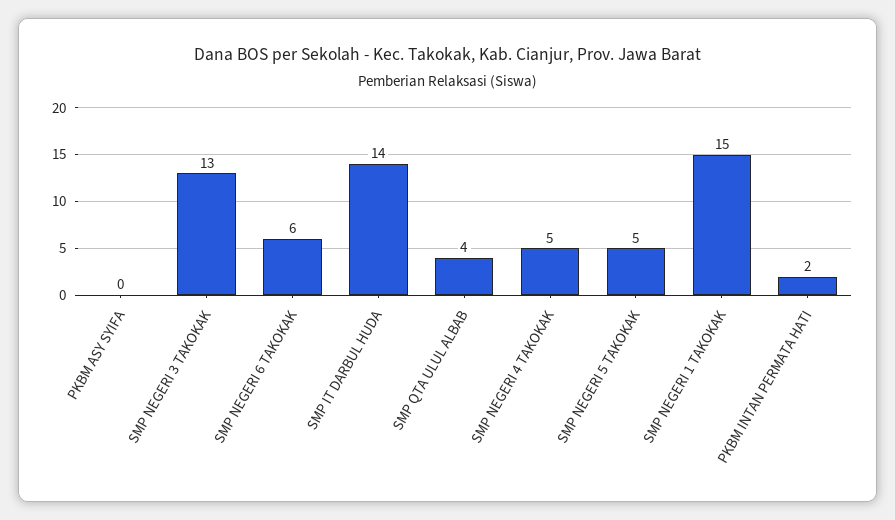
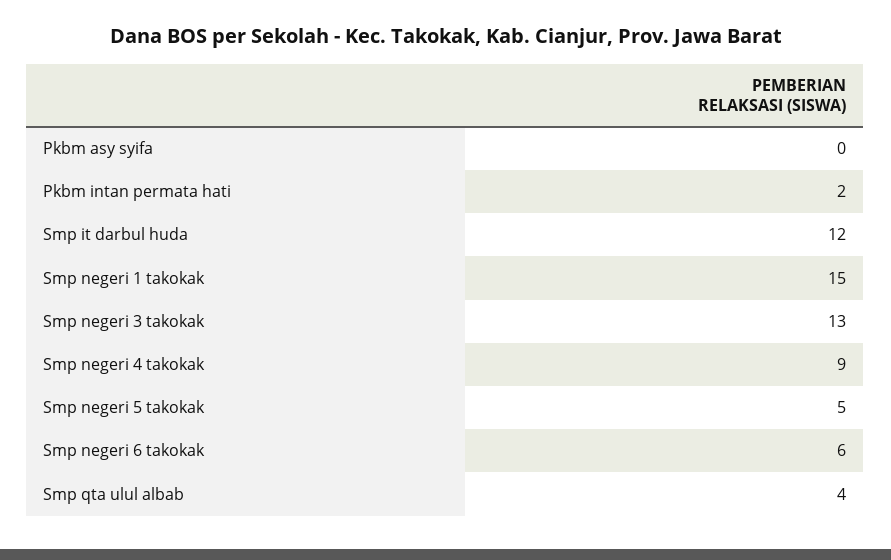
SMP IT DARBUL HUDA: 14 -> 12
SMP NEGERI 4 TAKOKAK: 5 -> 9

